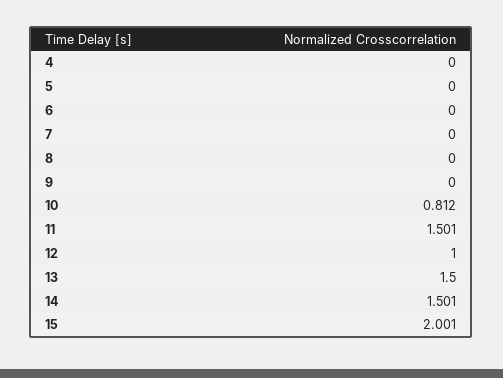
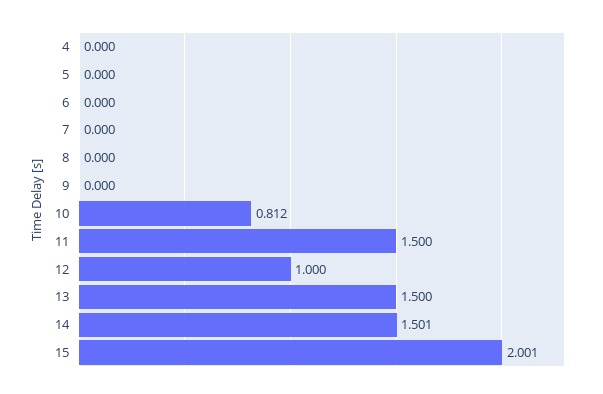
11: 1.501 -> 1.5

